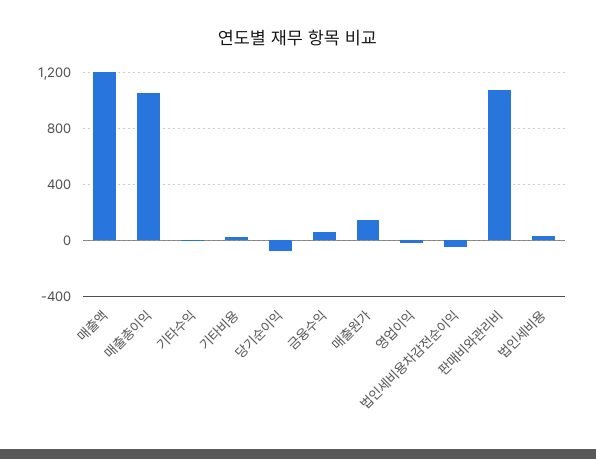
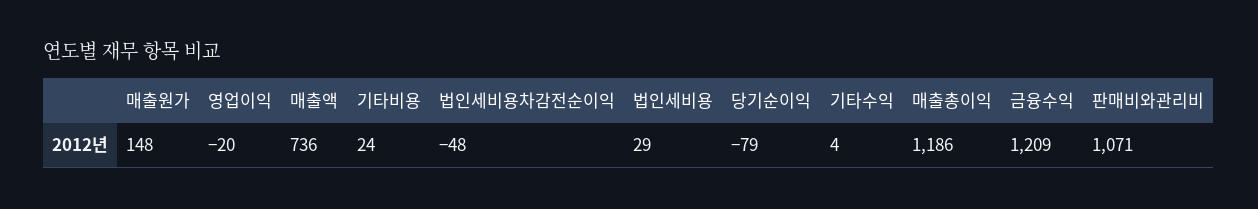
매출액: 1200 -> 736
매출총이익: 1050 -> 1186
금융수익: 50 -> 1209

